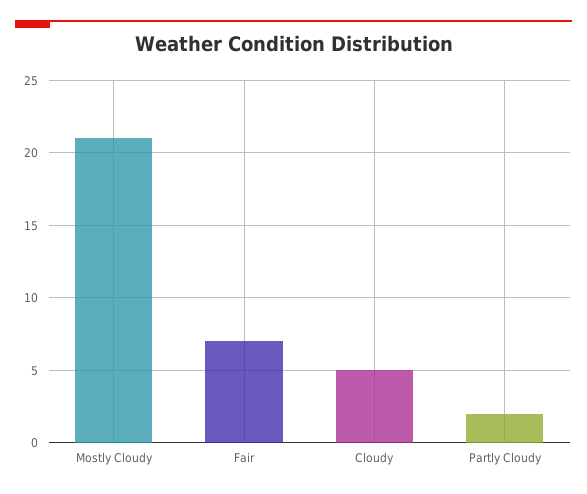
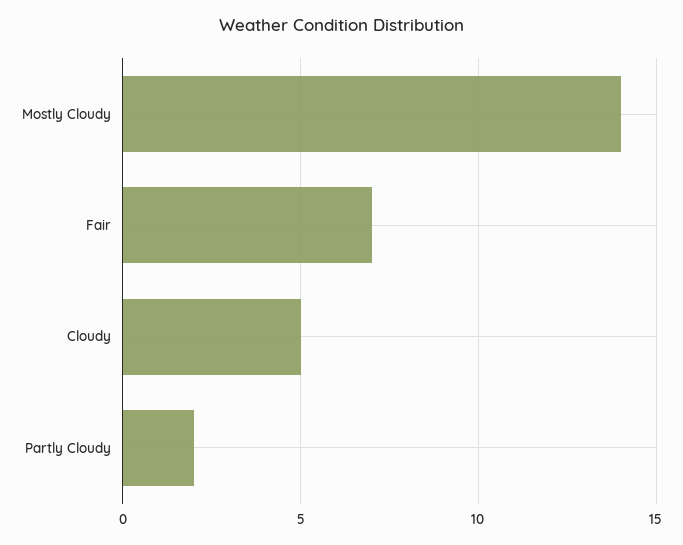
Mostly Cloudy: 21 -> 14

